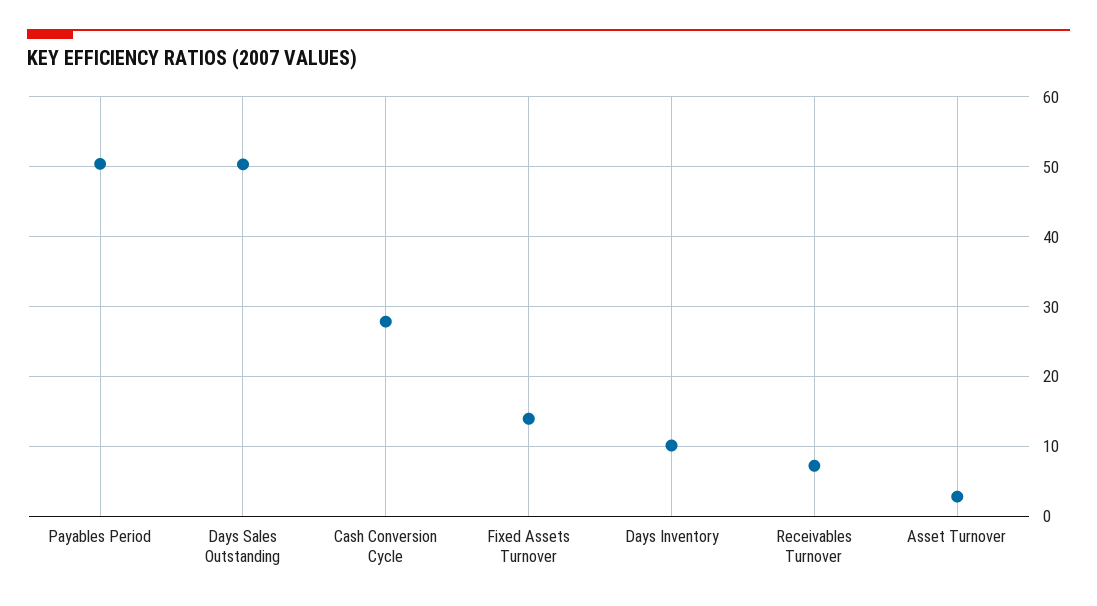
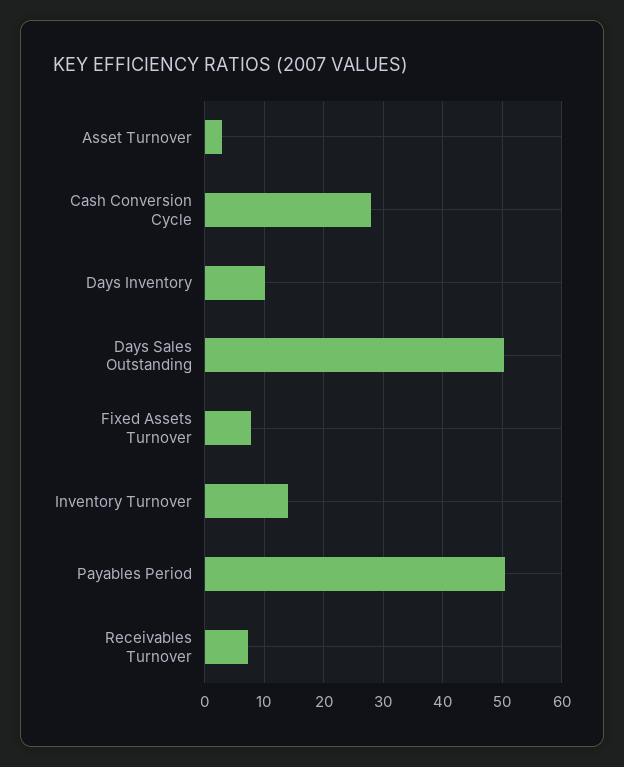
Fixed Assets Turnover: 14 -> 8
Inventory Turnover: none -> 14

